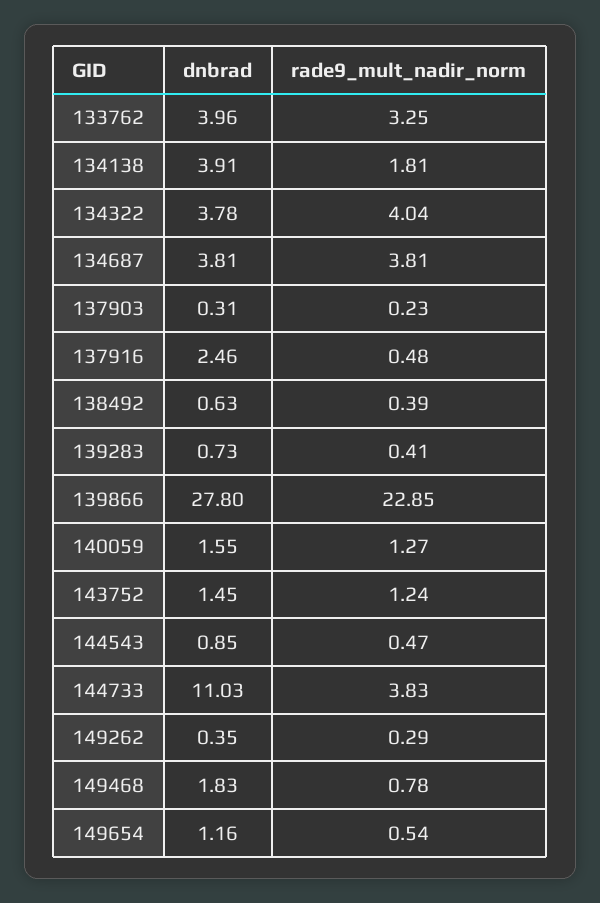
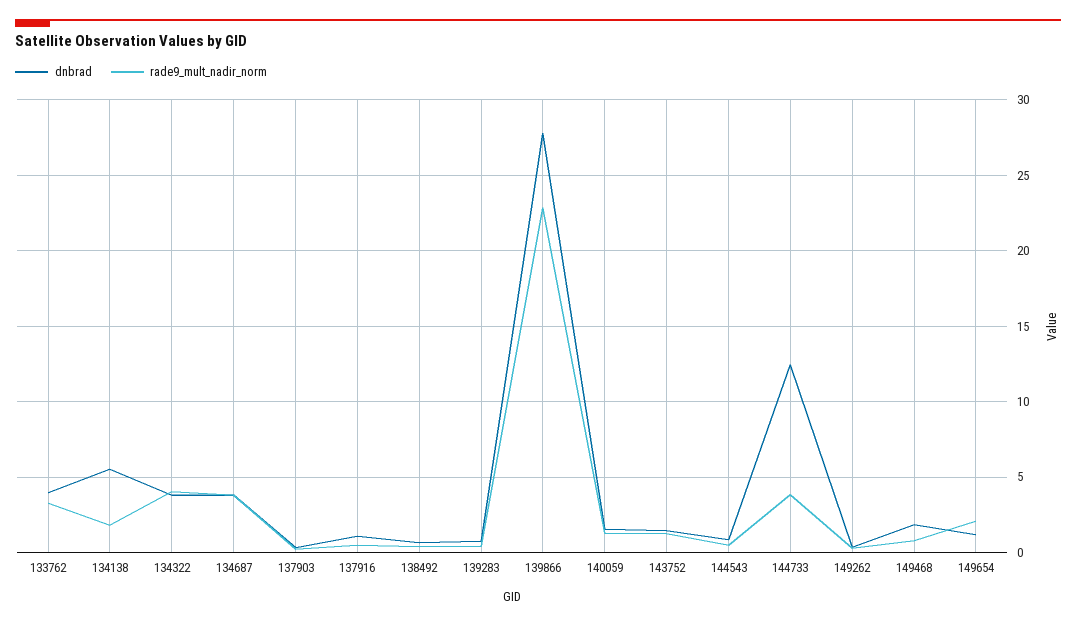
dnbrad, 134138: 3.91 -> 5.5
dnbrad, 137916: 2.46 -> 1
dnbrad, 144733: 11.03 -> 12.5
rade9_mult_nadir_norm, 149654: 0.54 -> 2

